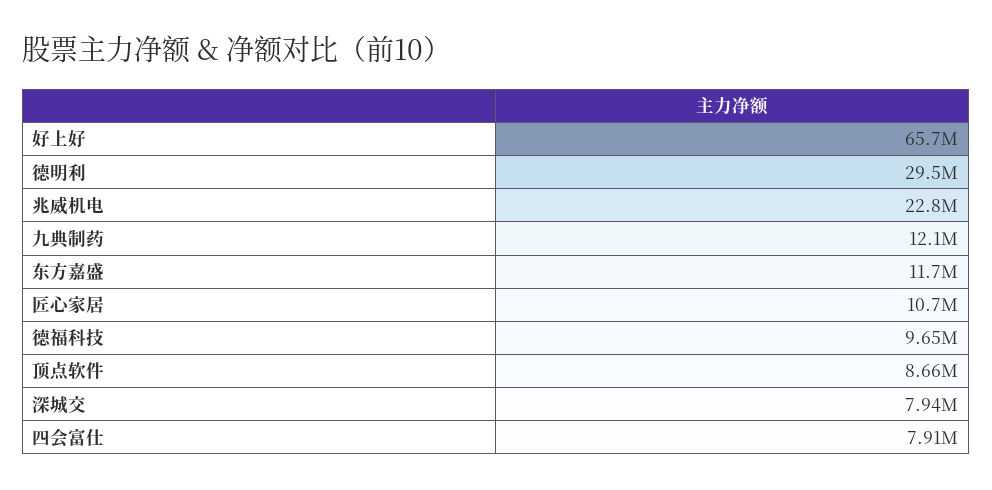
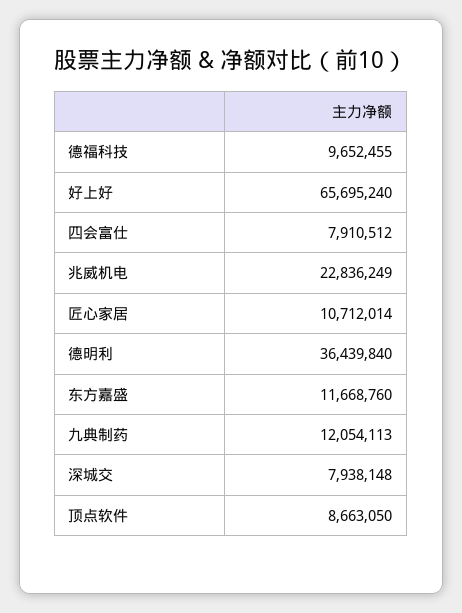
德明利: 29500000 -> 36439840

